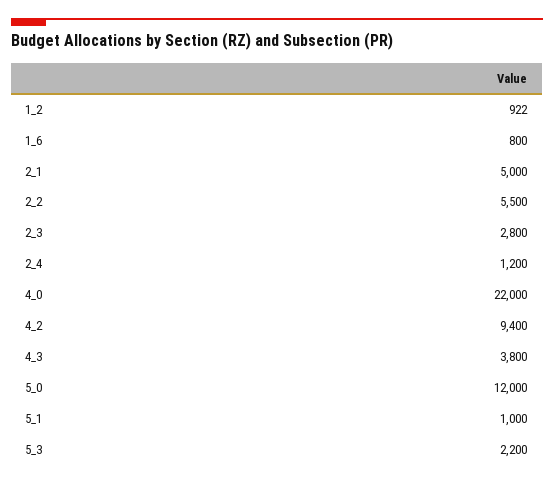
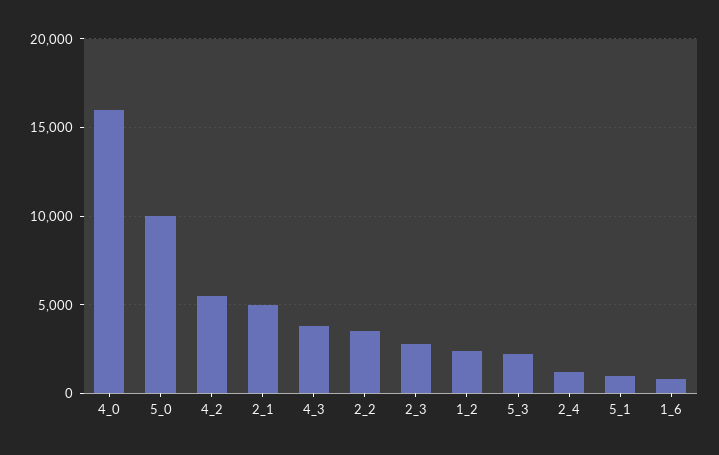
1_2: 922 -> 2500
2_2: 5500 -> 3500
4_0: 22000 -> 16000
4_2: 9400 -> 5500
5_0: 12000 -> 10000

